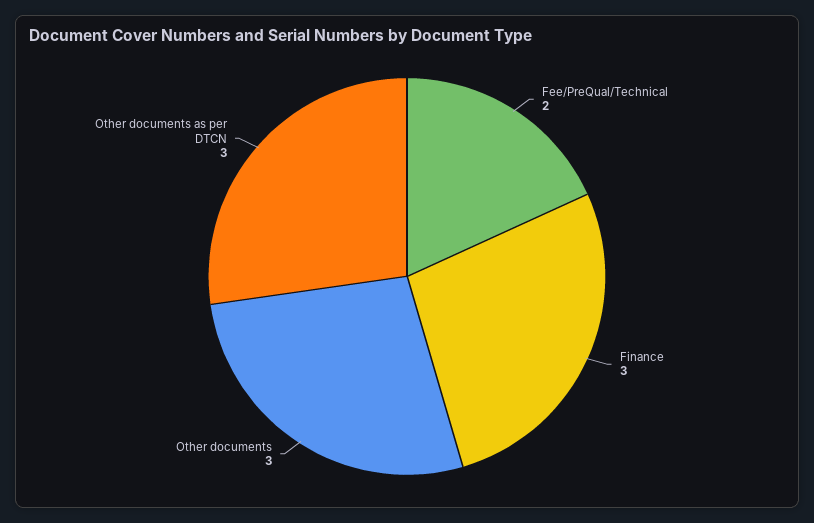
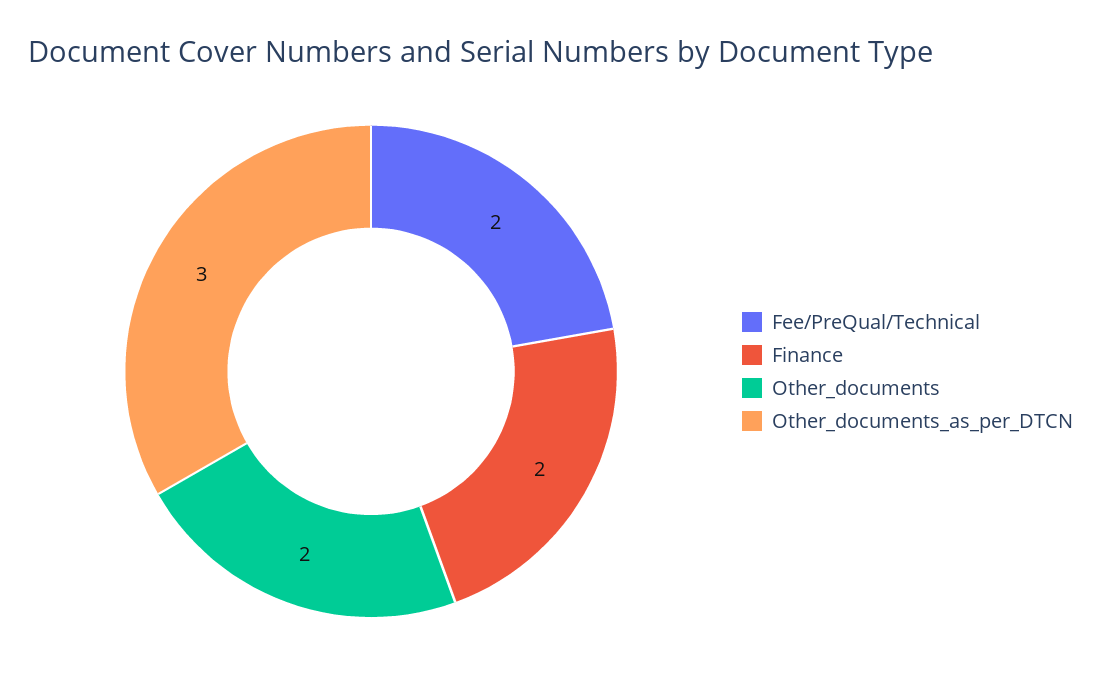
Finance: 3 -> 2
Other documents: 3 -> 2

